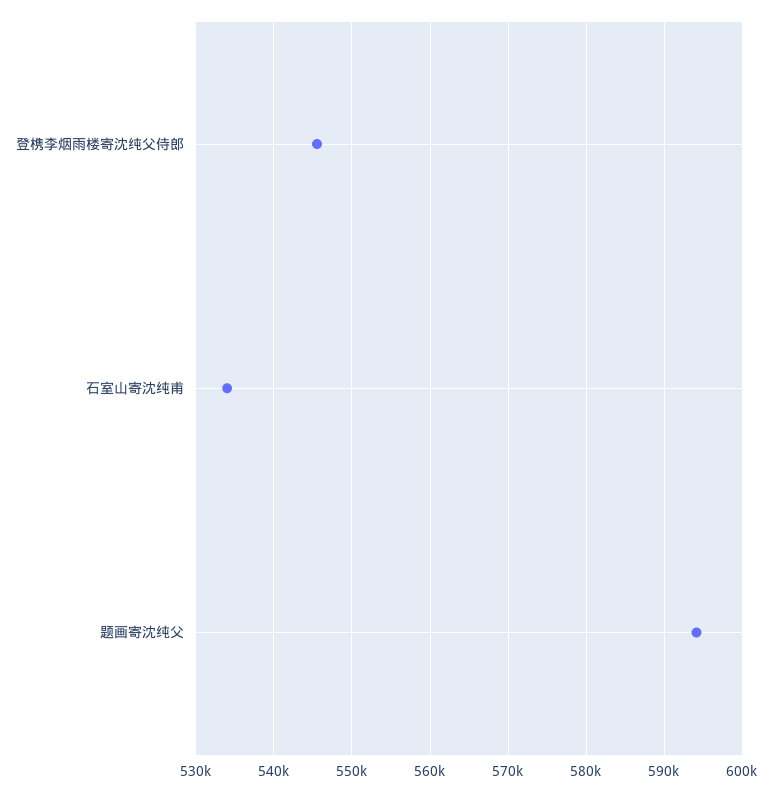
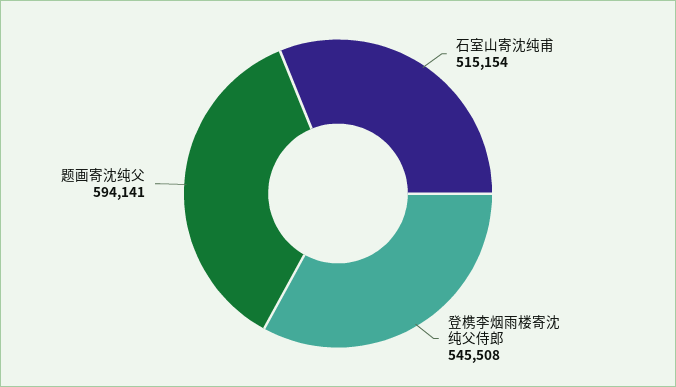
石室山寄沈纯甫: 534000 -> 515154

